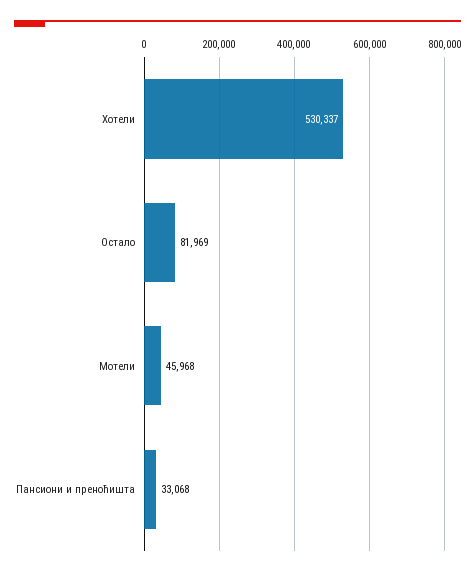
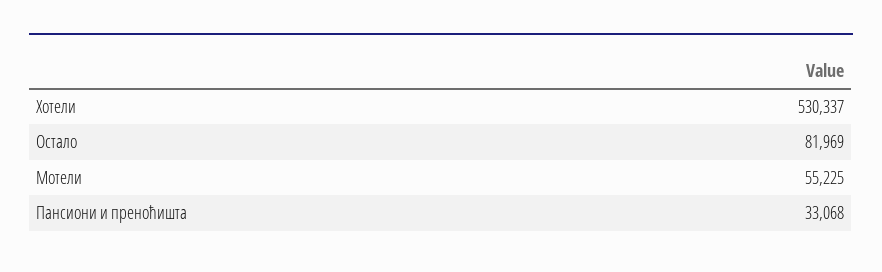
Мотели: 45968 -> 55225

